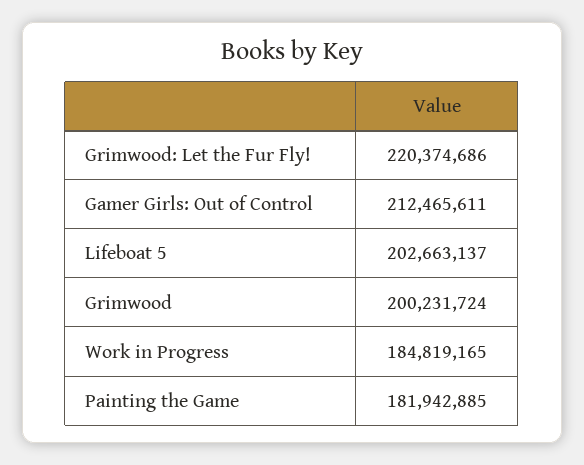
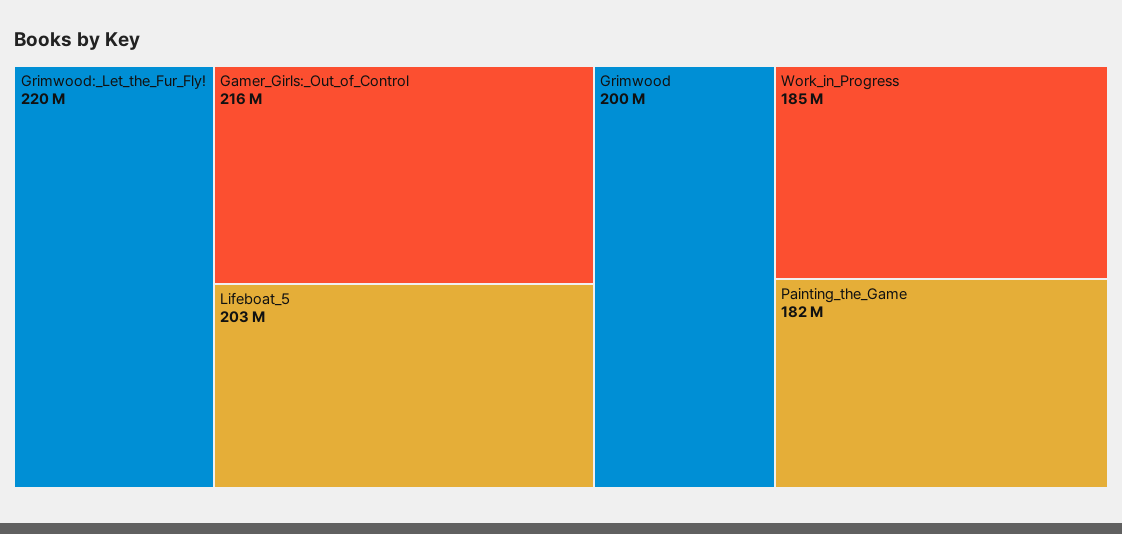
Gamer Girls: Out of Control: 212465611 -> 216000000

